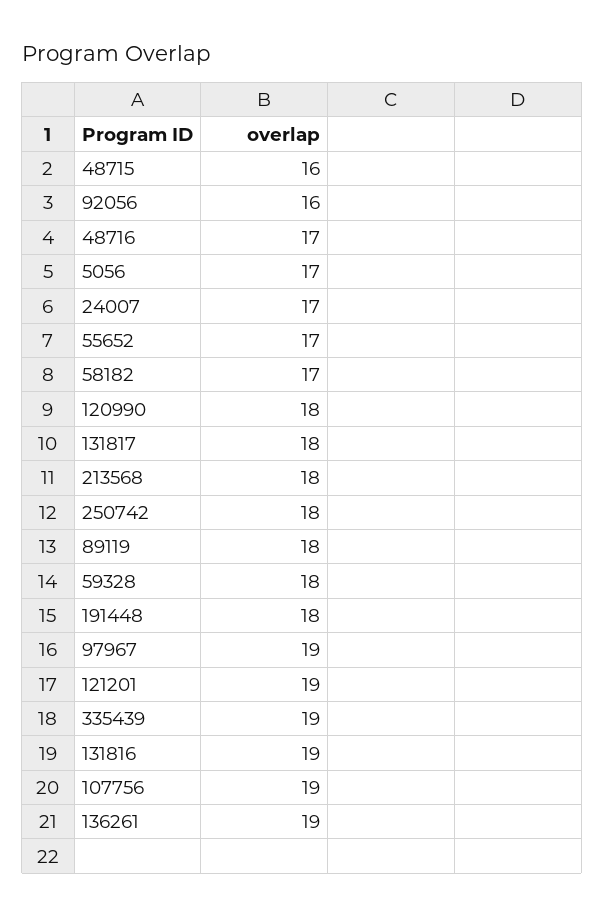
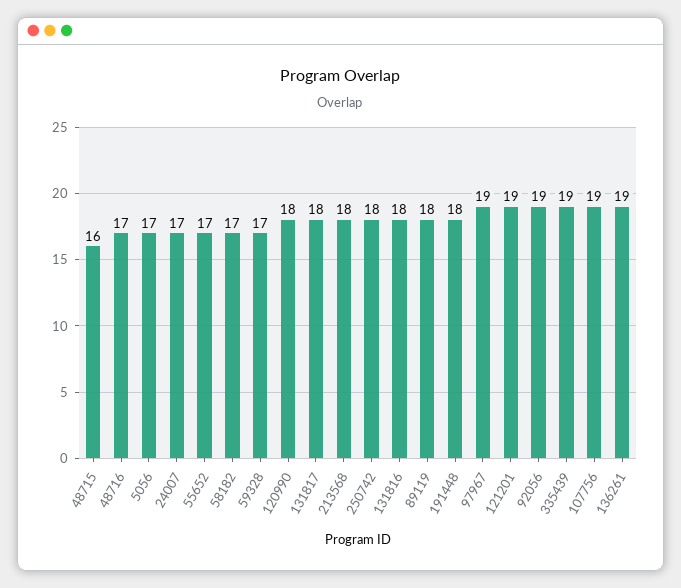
92056: 16 -> 19
59328: 18 -> 17
131816: 19 -> 18

